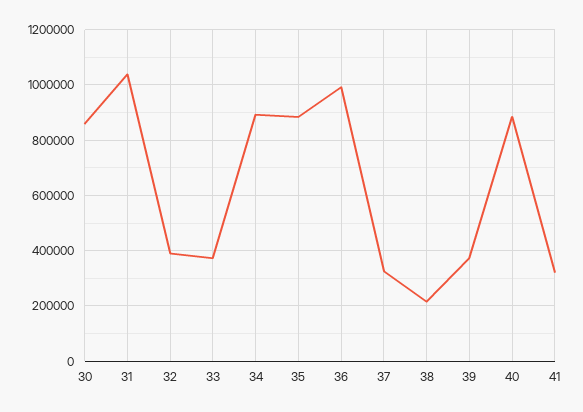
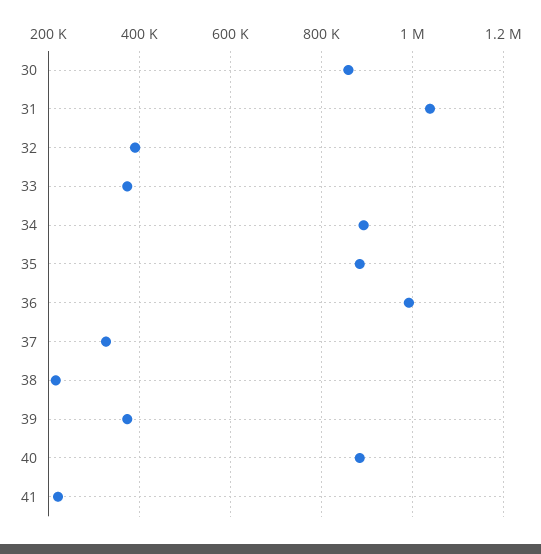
41: 325000 -> 220000

